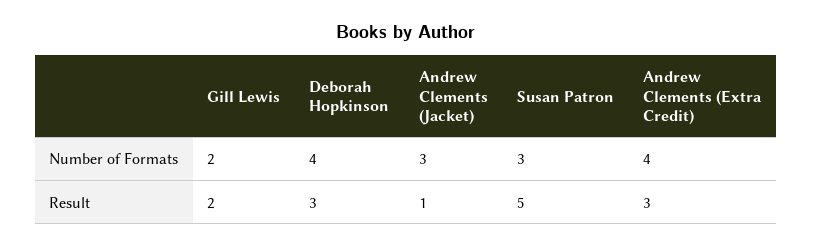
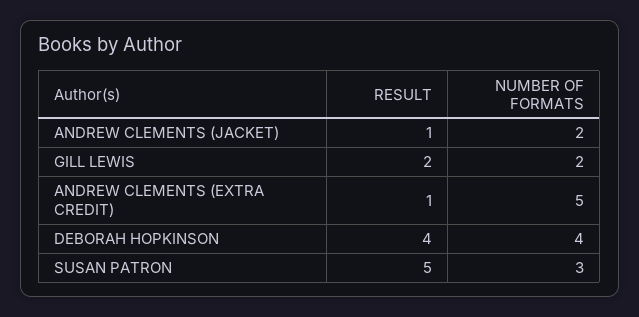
Andrew Clements (Jacket), Number of Formats: 3 -> 2
Andrew Clements (Extra Credit), Number of Formats: 4 -> 5
Deborah Hopkinson, Result: 3 -> 4
Andrew Clements (Extra Credit), Result: 3 -> 1

